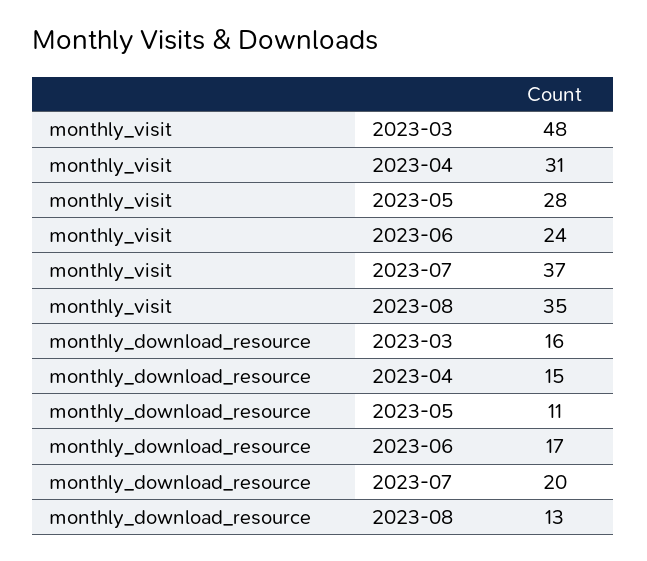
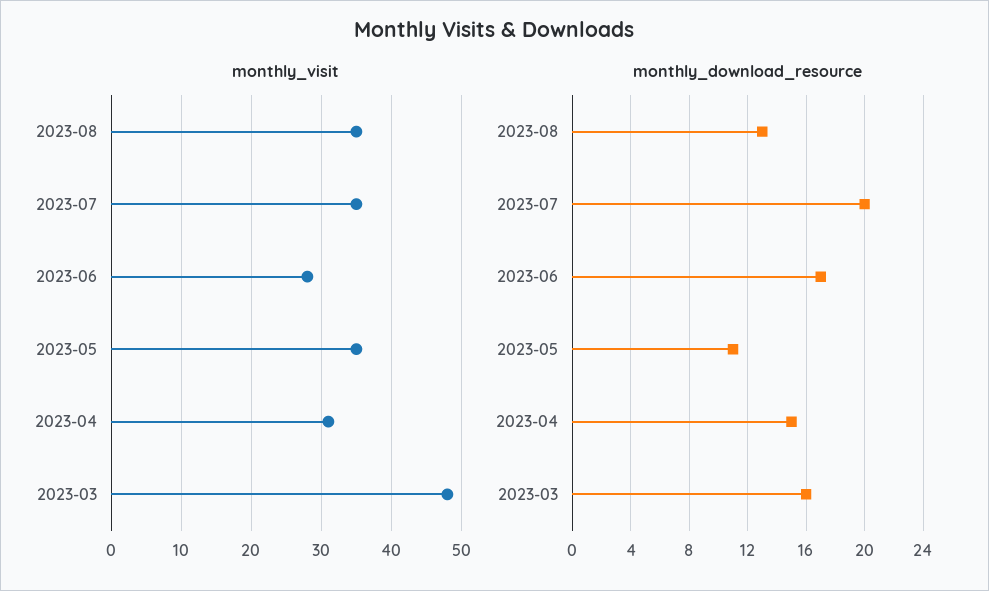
monthly_visit, 2023-05: 28 -> 35
monthly_visit, 2023-06: 24 -> 28
monthly_visit, 2023-07: 37 -> 35

